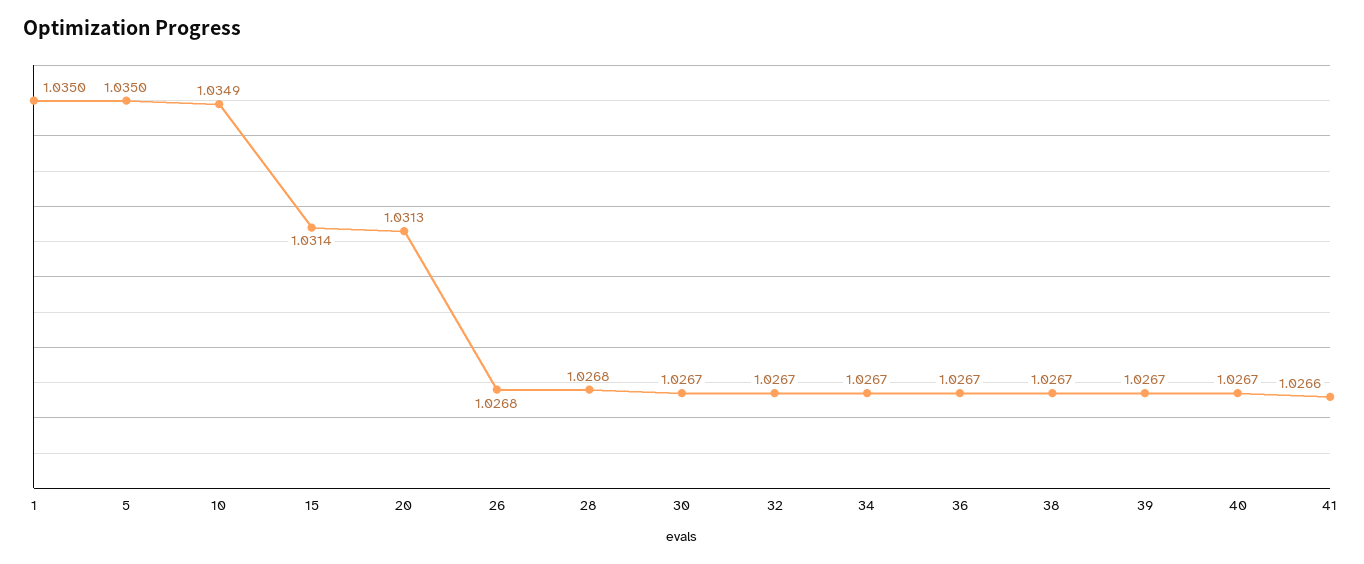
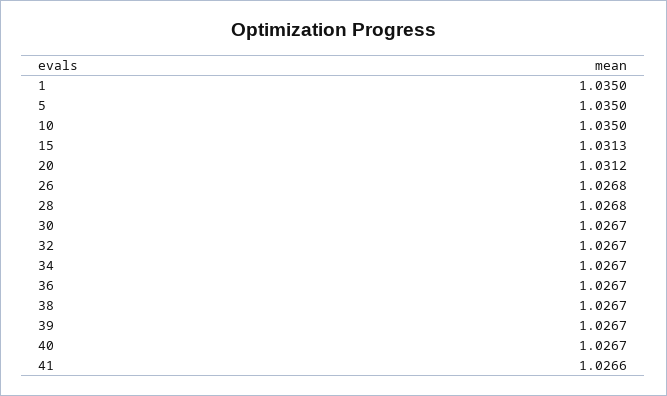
10: 1.0349 -> 1.035
15: 1.0314 -> 1.0313
20: 1.0313 -> 1.0312

